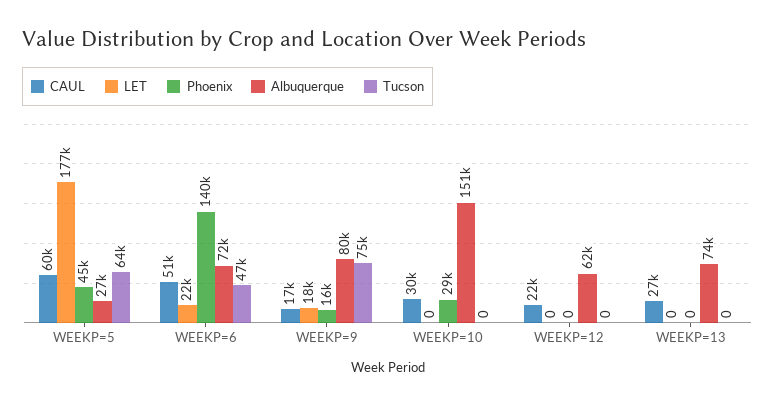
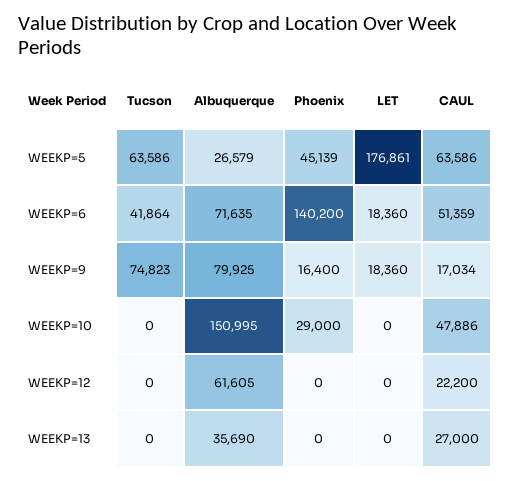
CAUL, WEEKP=5: 60000 -> 63586
LET, WEEKP=6: 22000 -> 18360
Tucson, WEEKP=6: 47000 -> 41864
CAUL, WEEKP=10: 30000 -> 47886
Albuquerque, WEEKP=13: 74000 -> 35690

